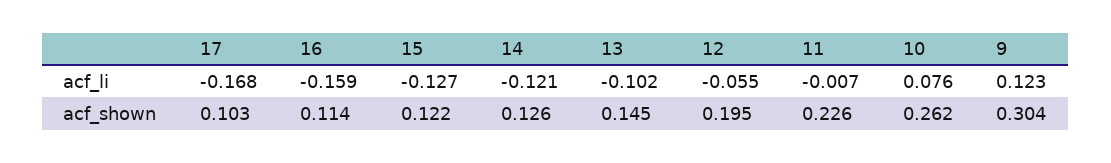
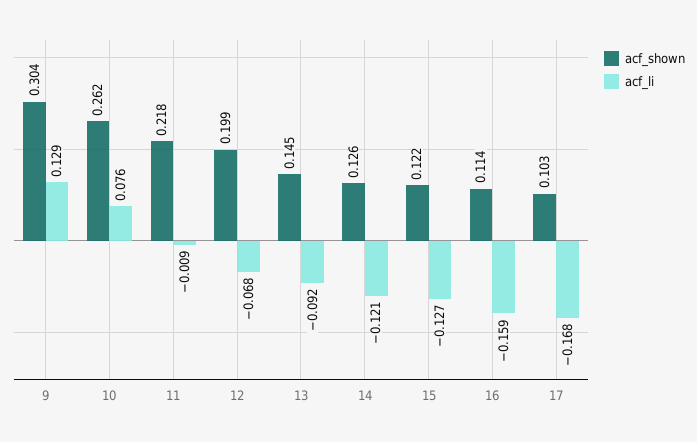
acf_li, 13: -0.102 -> -0.092
acf_li, 12: -0.055 -> -0.068
acf_li, 11: -0.007 -> -0.009
acf_li, 9: 0.123 -> 0.129
acf_shown, 12: 0.195 -> 0.199
acf_shown, 11: 0.226 -> 0.218

